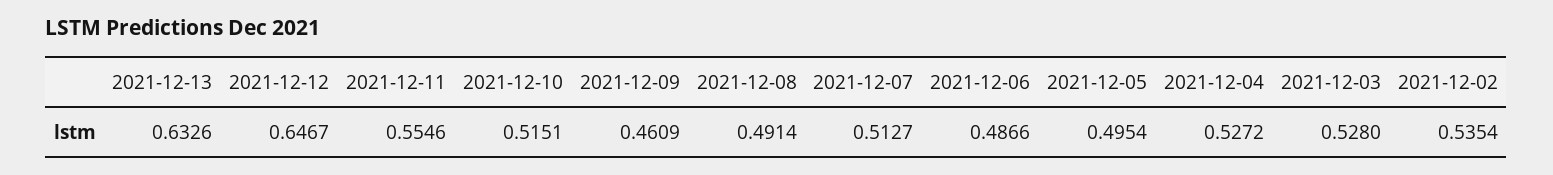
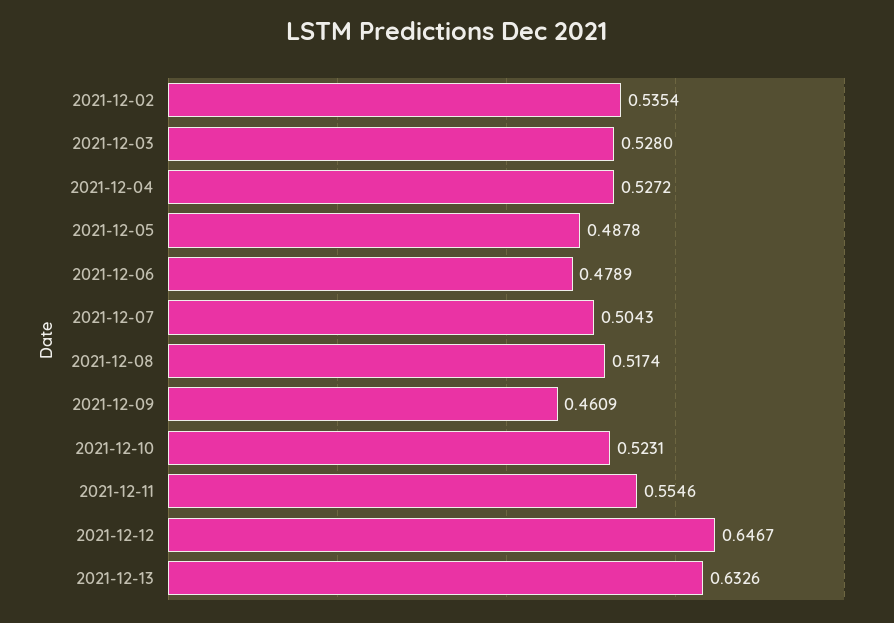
2021-12-10: 0.5151 -> 0.5231
2021-12-08: 0.4914 -> 0.5174
2021-12-07: 0.5127 -> 0.5043
2021-12-06: 0.4866 -> 0.4789
2021-12-05: 0.4954 -> 0.4878

